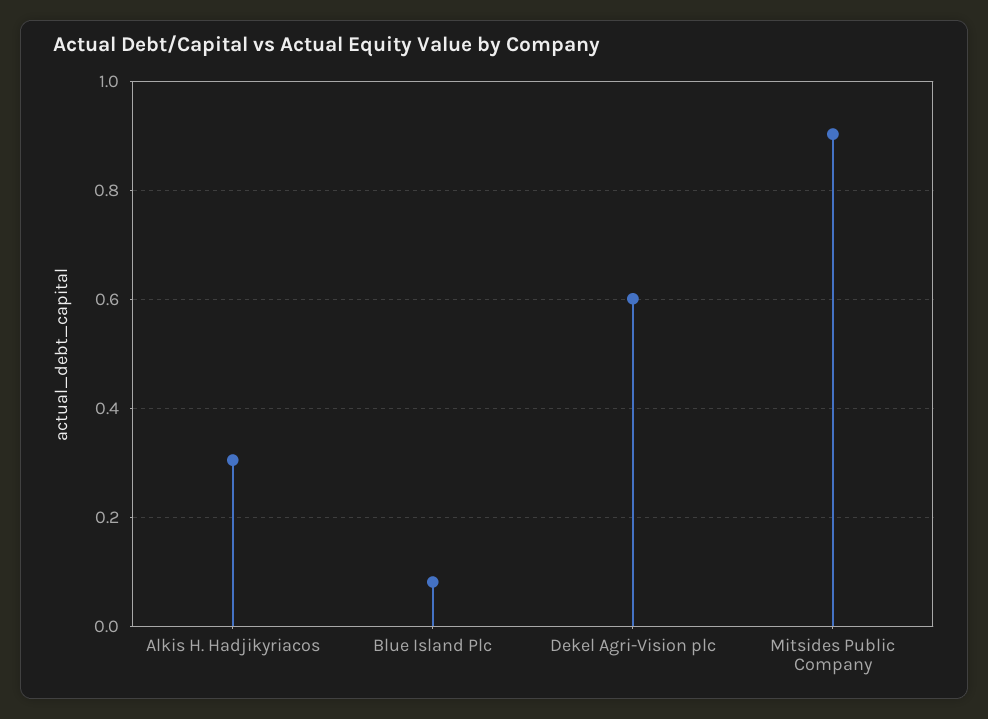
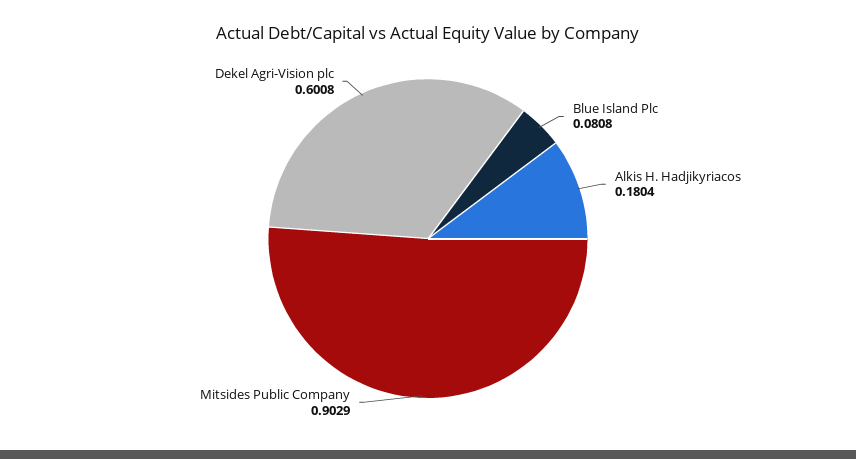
Alkis H. Hadjikyriacos: 0.3 -> 0.1804

